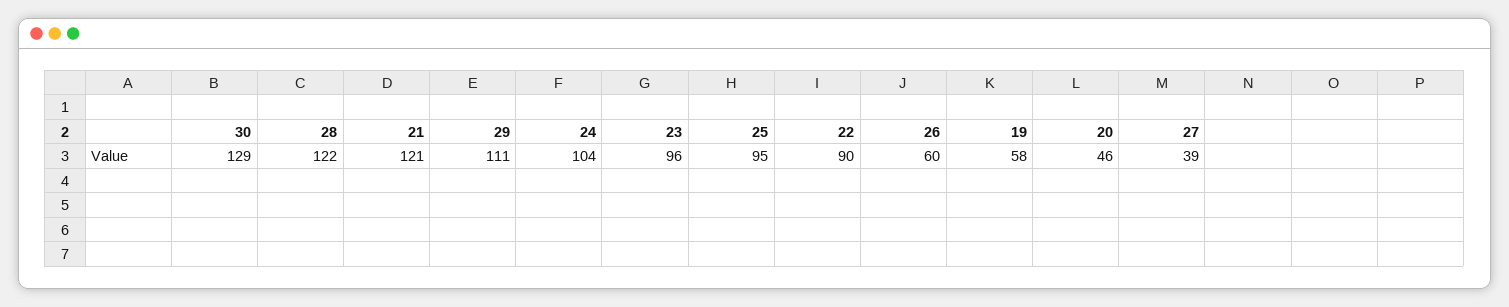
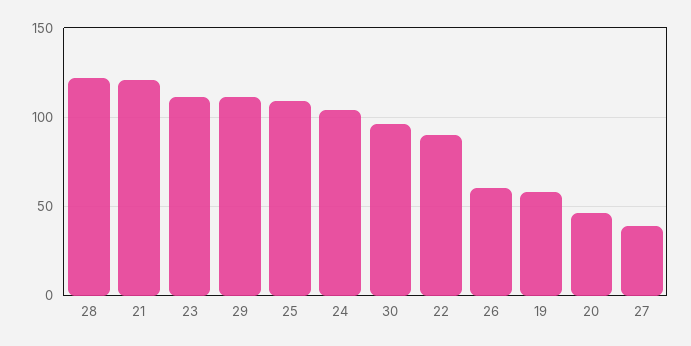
30: 129 -> 95
23: 96 -> 110
25: 95 -> 110

